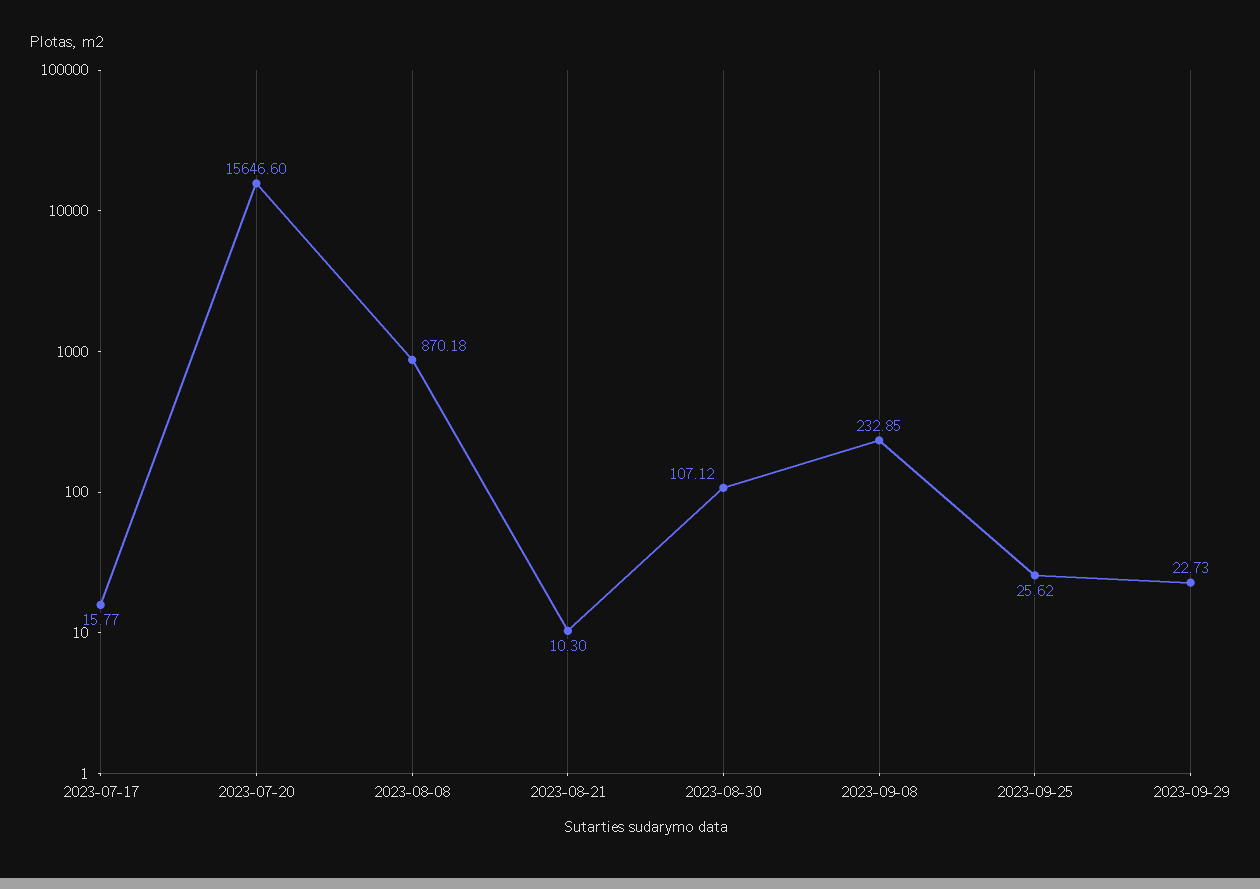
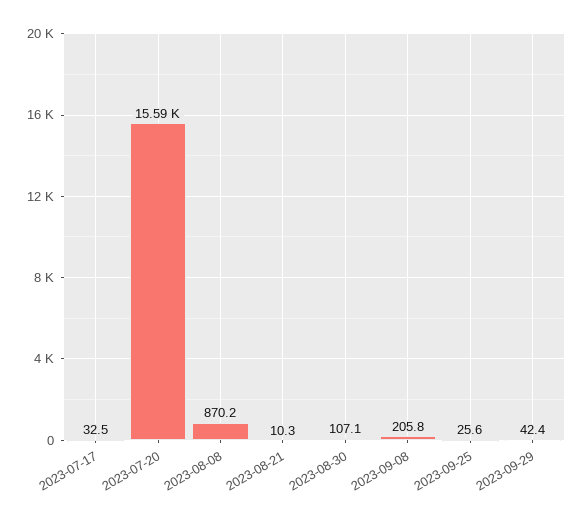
2023-07-17: 15.77 -> 32.5
2023-07-20: 15646.6 -> 15590
2023-09-08: 232.85 -> 205.8
2023-09-29: 22.73 -> 42.4

